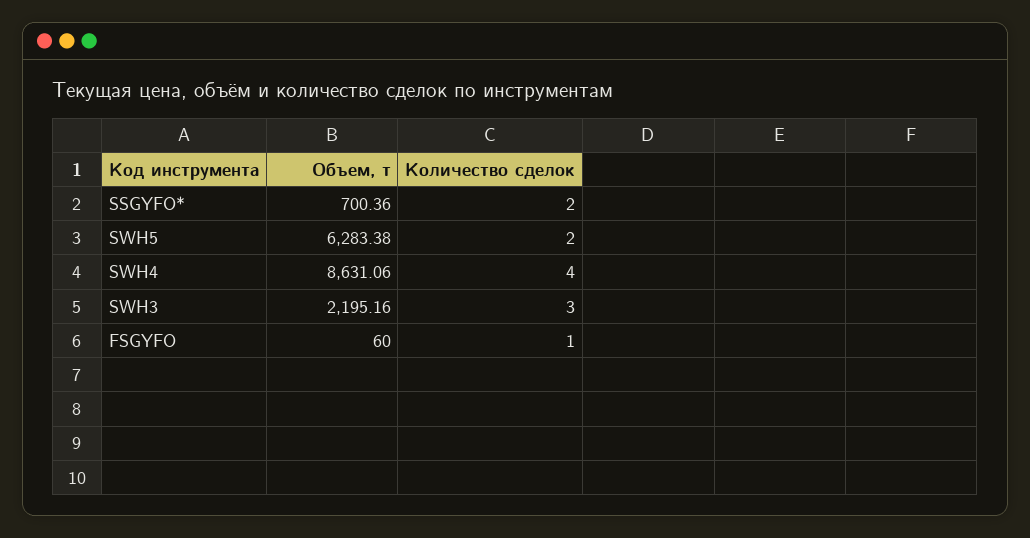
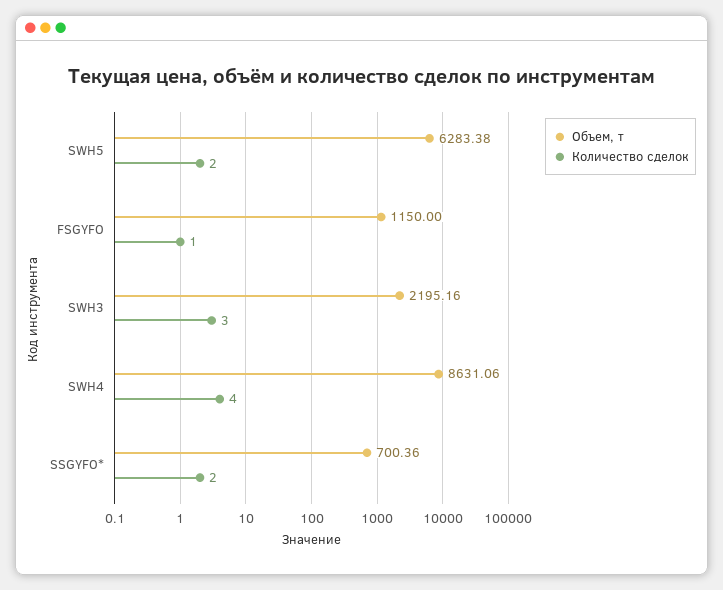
Объем, т, FSGYFO: 60 -> 1150

